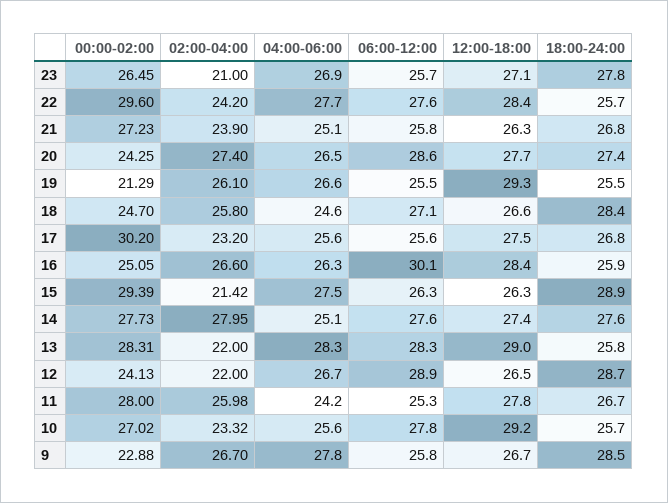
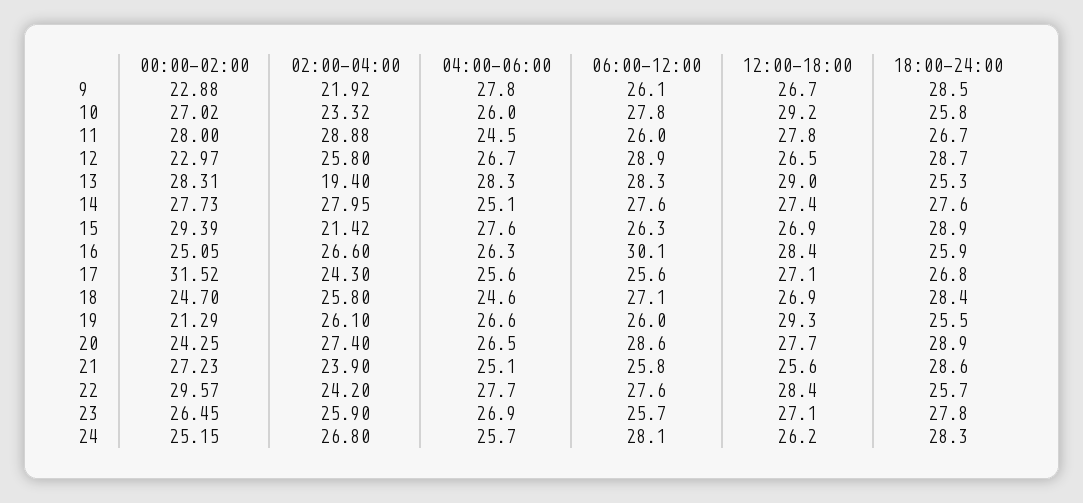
02:00-04:00, 23: 21 -> 25.9
00:00-02:00, 22: 29.6 -> 29.57
12:00-18:00, 21: 26.3 -> 25.6
18:00-24:00, 21: 26.8 -> 28.6
18:00-24:00, 20: 27.4 -> 28.9
06:00-12:00, 19: 25.5 -> 26
12:00-18:00, 18: 26.6 -> 26.9
00:00-02:00, 17: 30.2 -> 31.52
02:00-04:00, 17: 23.2 -> 24.3
12:00-18:00, 17: 27.5 -> 27.1
04:00-06:00, 15: 27.5 -> 27.6
12:00-18:00, 15: 26.3 -> 26.9
02:00-04:00, 13: 22 -> 19.4
18:00-24:00, 13: 25.8 -> 25.3
00:00-02:00, 12: 24.13 -> 22.97
02:00-04:00, 12: 22 -> 25.8
02:00-04:00, 11: 25.98 -> 28.88
04:00-06:00, 11: 24.2 -> 24.5
06:00-12:00, 11: 25.3 -> 26
04:00-06:00, 10: 25.6 -> 26
18:00-24:00, 10: 25.7 -> 25.8
02:00-04:00, 9: 26.7 -> 21.92
06:00-12:00, 9: 25.8 -> 26.1
00:00-02:00, 24: none -> 25.15
02:00-04:00, 24: none -> 26.8
04:00-06:00, 24: none -> 25.7
06:00-12:00, 24: none -> 28.1
12:00-18:00, 24: none -> 26.2
18:00-24:00, 24: none -> 28.3

